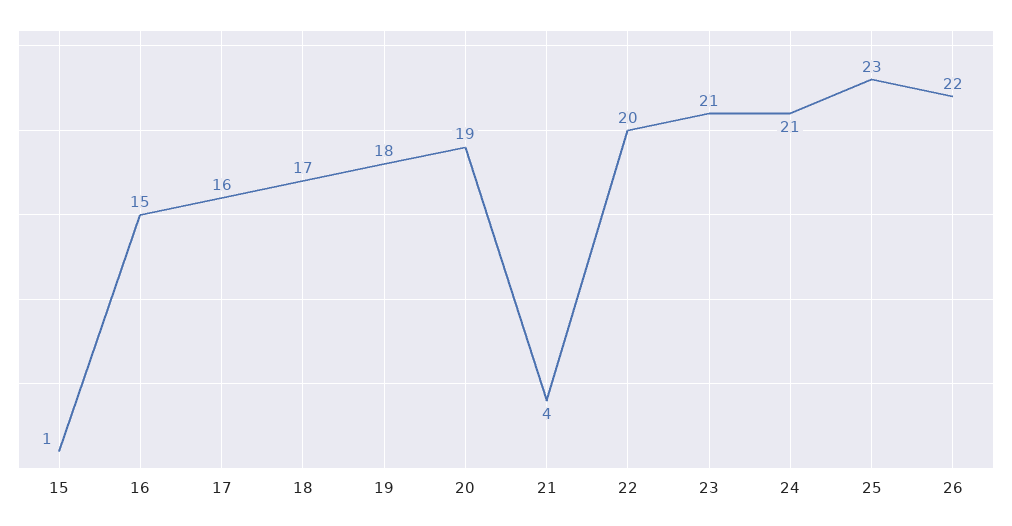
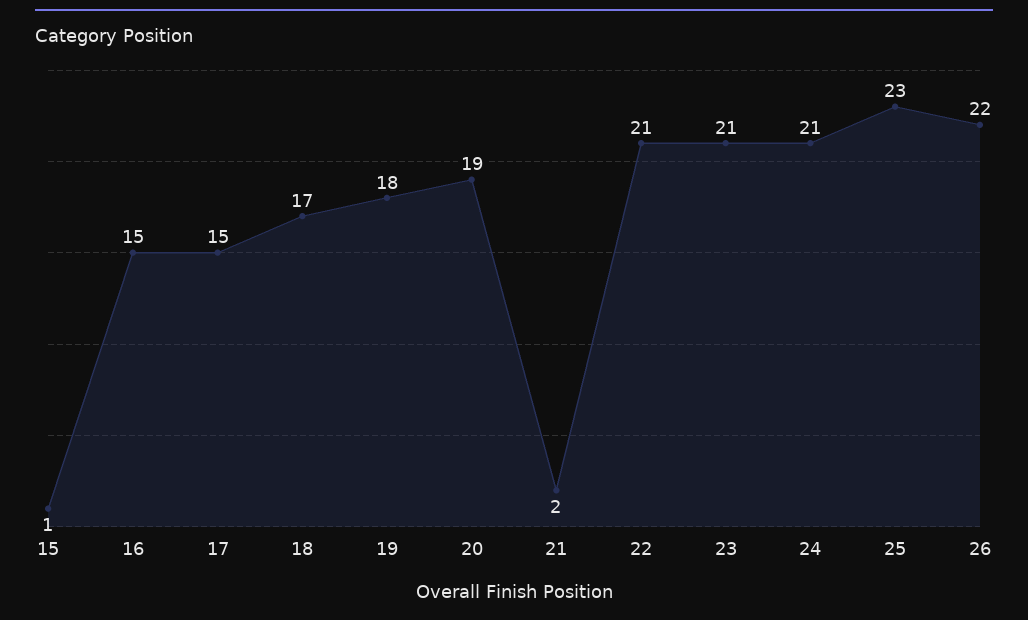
17: 16 -> 15
21: 4 -> 2
22: 20 -> 21

